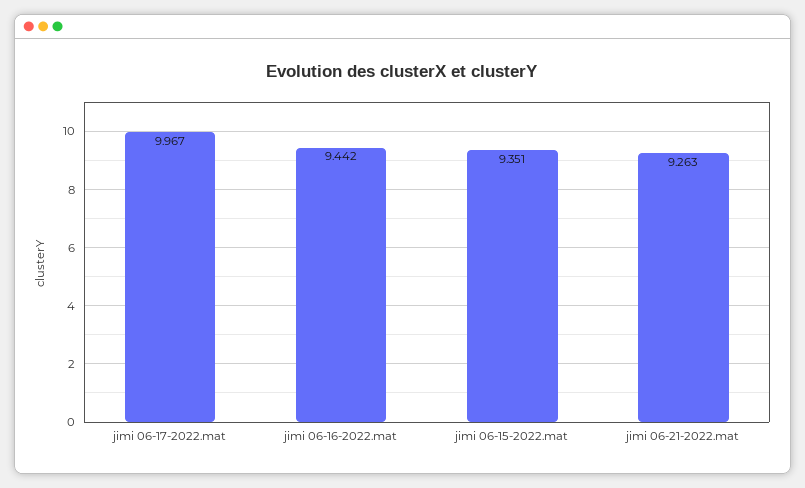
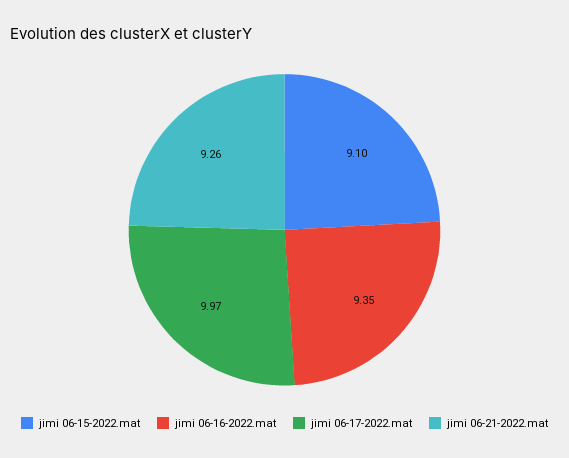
jimi 06-16-2022.mat: 9.442 -> 9.35
jimi 06-15-2022.mat: 9.351 -> 9.1

